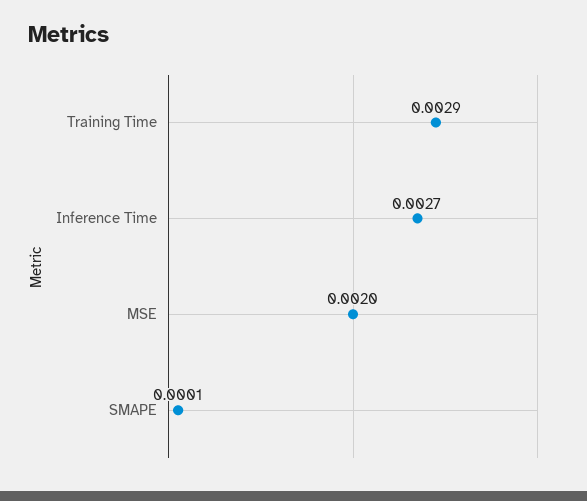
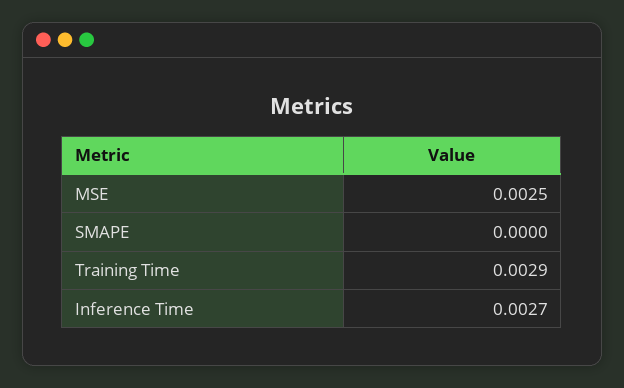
MSE: 0.002 -> 0.0025
SMAPE: 0.0001 -> 0

